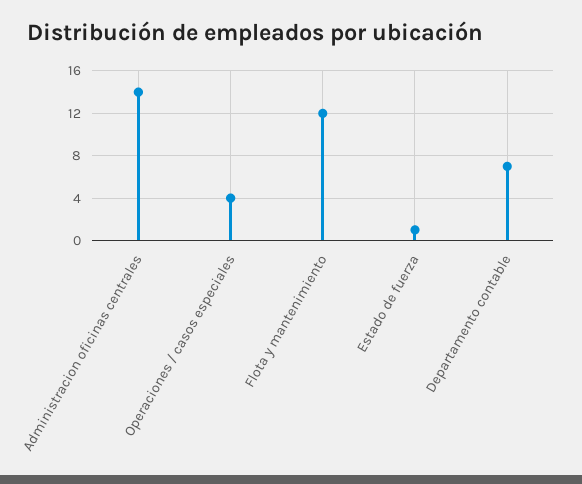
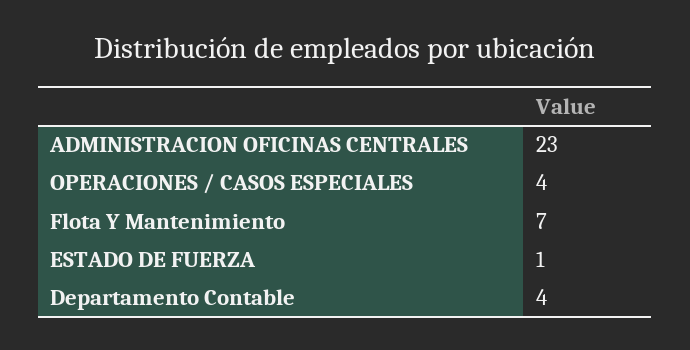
Administracion oficinas centrales: 14 -> 23
Flota y mantenimiento: 12 -> 7
Departamento contable: 7 -> 4

